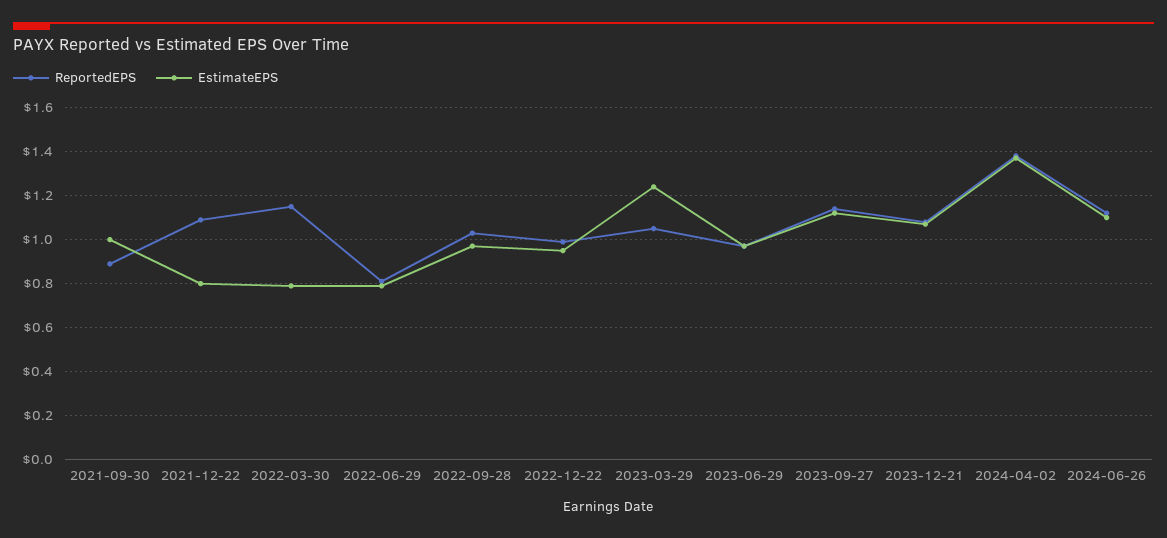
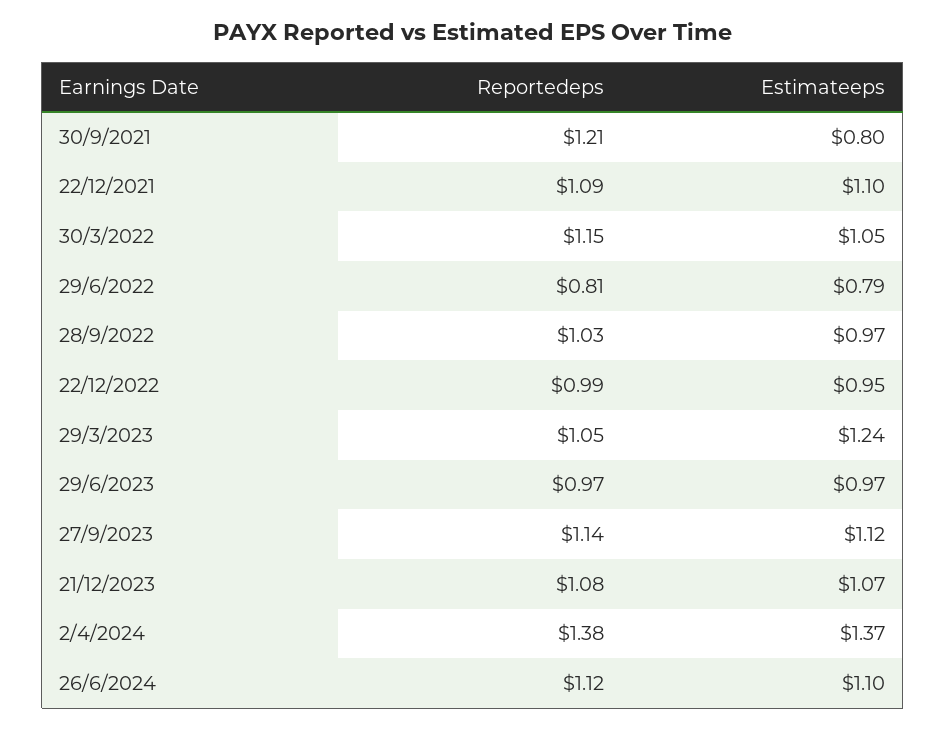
ReportedEPS, 2021-09-30: 0.9 -> 1.21
EstimateEPS, 2021-09-30: 1 -> 0.8
EstimateEPS, 2021-12-22: 0.8 -> 1.1
EstimateEPS, 2022-03-30: 0.8 -> 1.05

